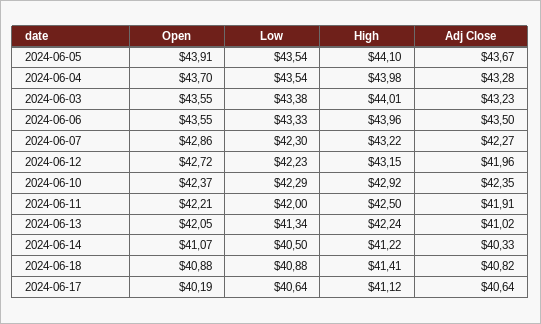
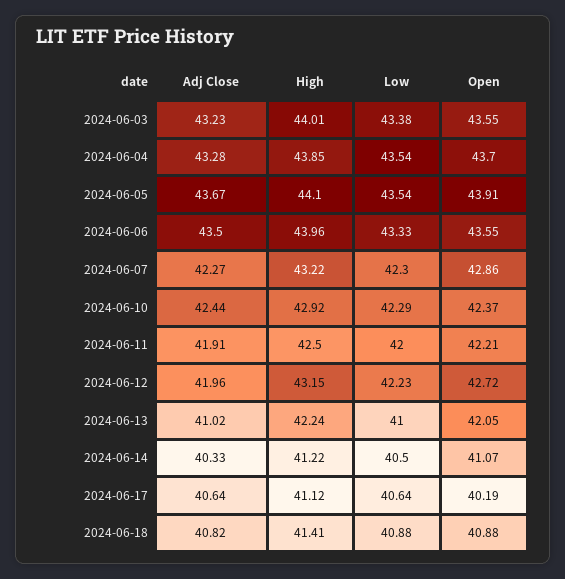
High, 2024-06-04: 43.98 -> 43.85
Adj Close, 2024-06-10: 42.35 -> 42.44
Low, 2024-06-13: 41.34 -> 41

